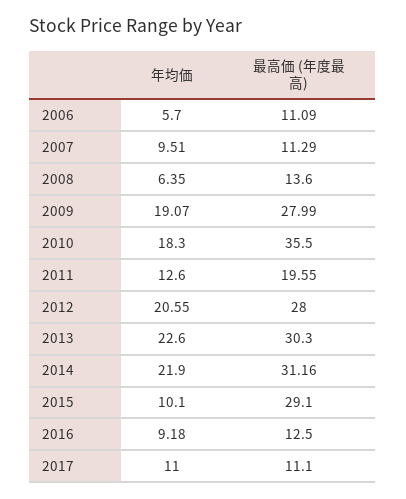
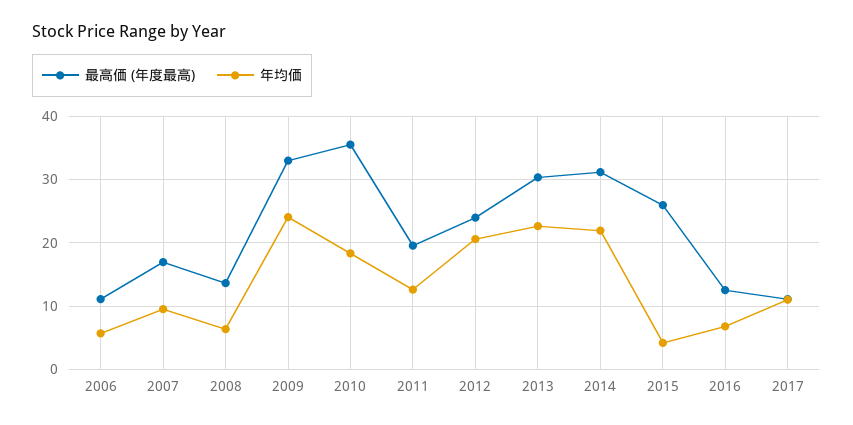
最高価 (年度最高), 2007: 11.29 -> 17
年均価, 2009: 19.07 -> 24
最高価 (年度最高), 2009: 27.99 -> 33
最高価 (年度最高), 2012: 28 -> 24
年均価, 2015: 10.1 -> 4
最高価 (年度最高), 2015: 29.1 -> 26
年均価, 2016: 9.18 -> 7

